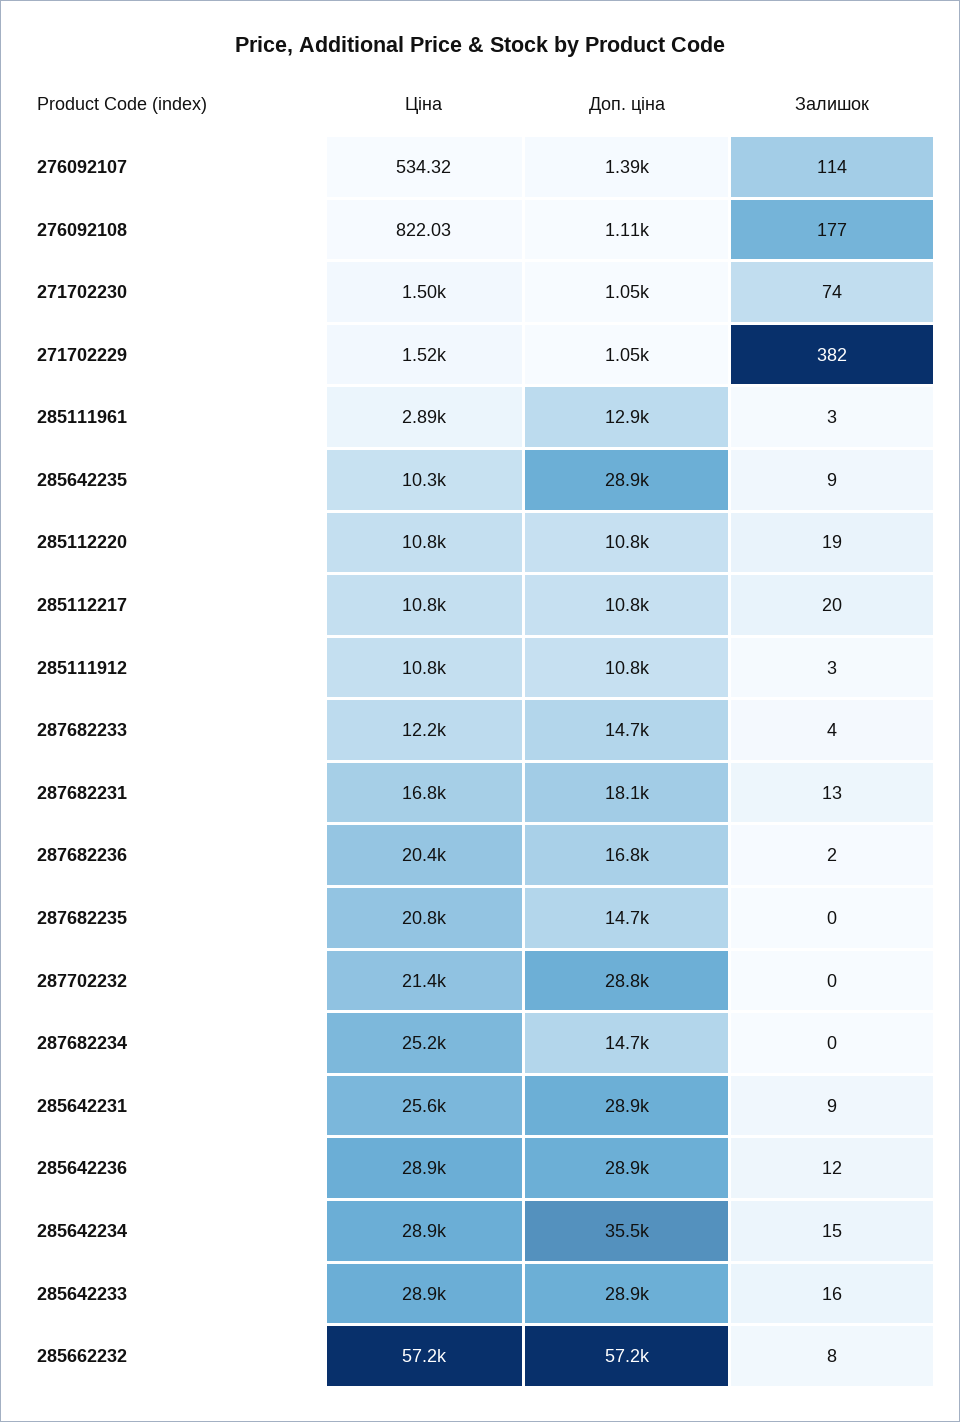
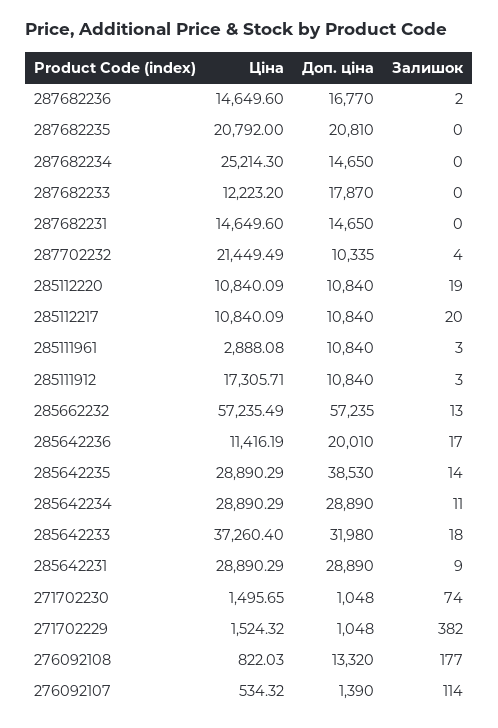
Доп. ціна, 276092108: 1110 -> 13320
Доп. ціна, 285111961: 12900 -> 10840
Ціна, 285642235: 10300 -> 28890.29
Доп. ціна, 285642235: 28900 -> 38530
Залишок, 285642235: 9 -> 14
Ціна, 285111912: 10800 -> 17305.71
Доп. ціна, 287682233: 14700 -> 17870
Залишок, 287682233: 4 -> 0
Ціна, 287682231: 16800 -> 14649.6
Доп. ціна, 287682231: 18100 -> 14650
Залишок, 287682231: 13 -> 0
Ціна, 287682236: 20400 -> 14649.6
Доп. ціна, 287682235: 14700 -> 20810
Доп. ціна, 287702232: 28800 -> 10335
Залишок, 287702232: 0 -> 4
Ціна, 285642231: 25600 -> 28890.29
Ціна, 285642236: 28900 -> 11416.19
Доп. ціна, 285642236: 28900 -> 20010
Залишок, 285642236: 12 -> 17
Доп. ціна, 285642234: 35500 -> 28890
Залишок, 285642234: 15 -> 11
Ціна, 285642233: 28900 -> 37260.4
Доп. ціна, 285642233: 28900 -> 31980
Залишок, 285642233: 16 -> 18
Залишок, 285662232: 8 -> 13

